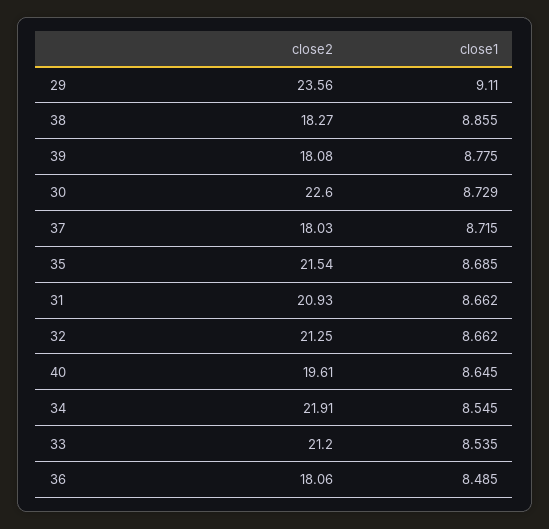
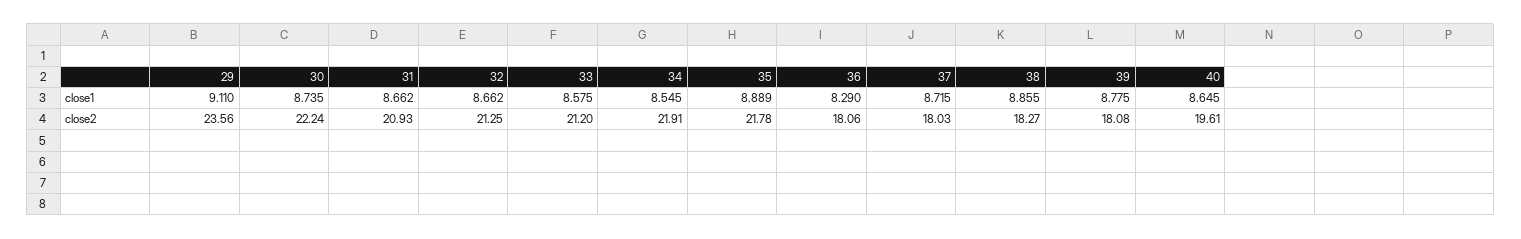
close2, 30: 22.6 -> 22.24
close1, 30: 8.729 -> 8.735
close2, 35: 21.54 -> 21.78
close1, 35: 8.685 -> 8.889
close1, 33: 8.535 -> 8.575
close1, 36: 8.485 -> 8.29

